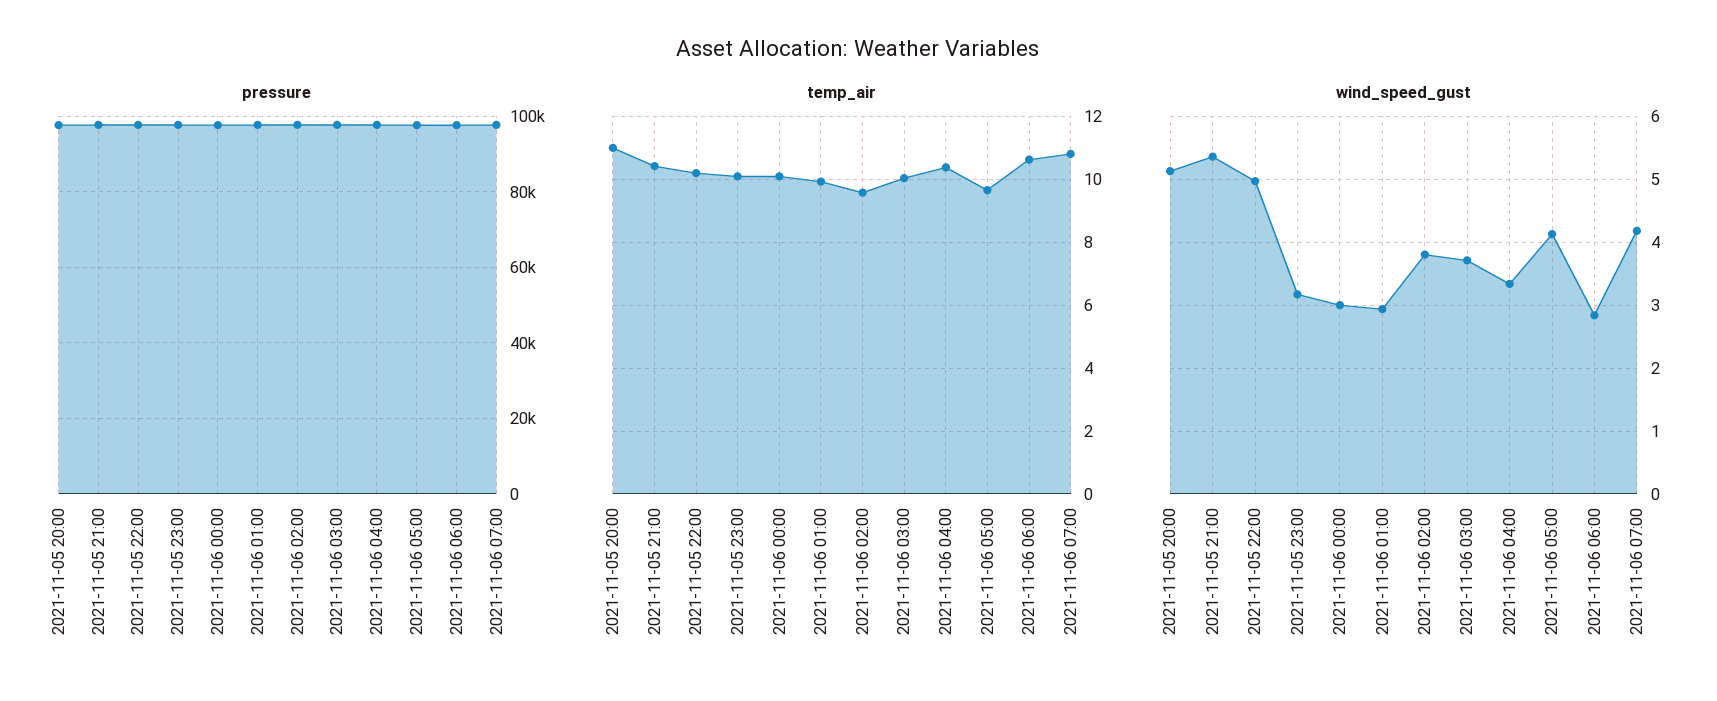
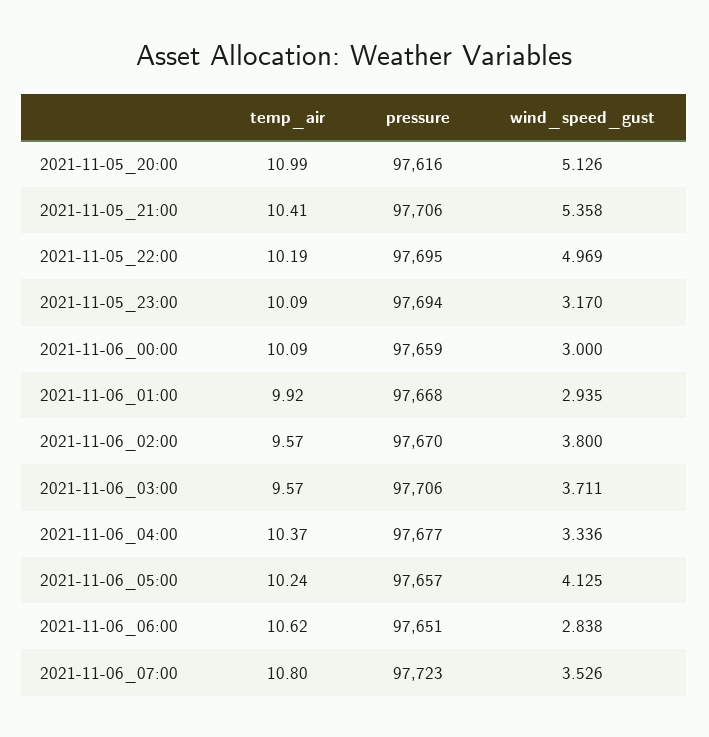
temp_air, 2021-11-06 03:00: 10 -> 9.57
temp_air, 2021-11-06 05:00: 9.6 -> 10.24
wind_speed_gust, 2021-11-06 07:00: 4.2 -> 3.526

